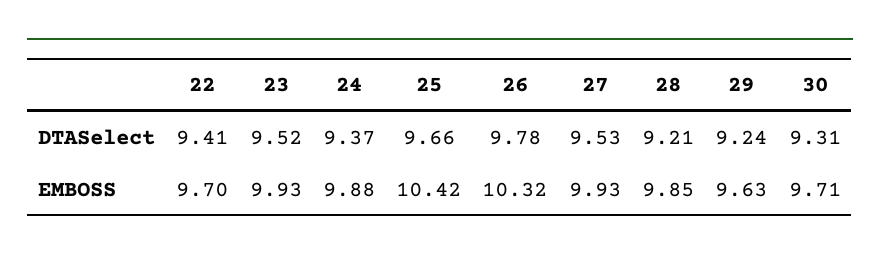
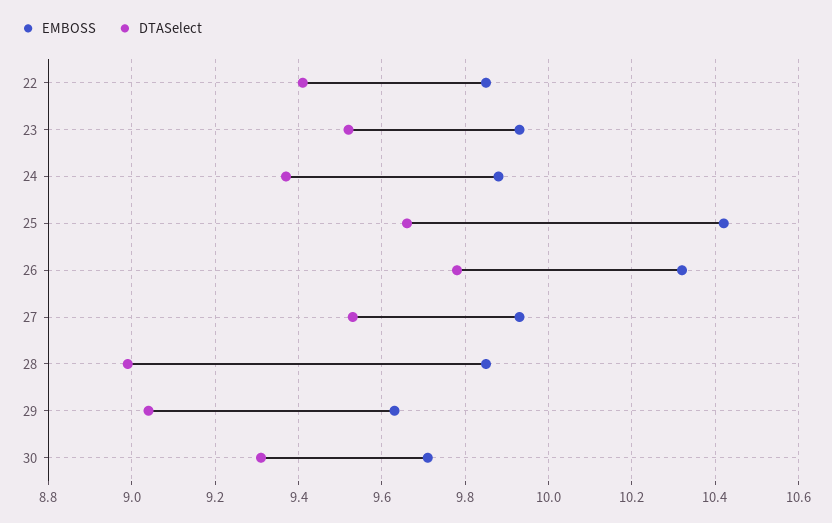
DTASelect, 28: 9.21 -> 9
DTASelect, 29: 9.24 -> 9.05
EMBOSS, 22: 9.7 -> 9.85

